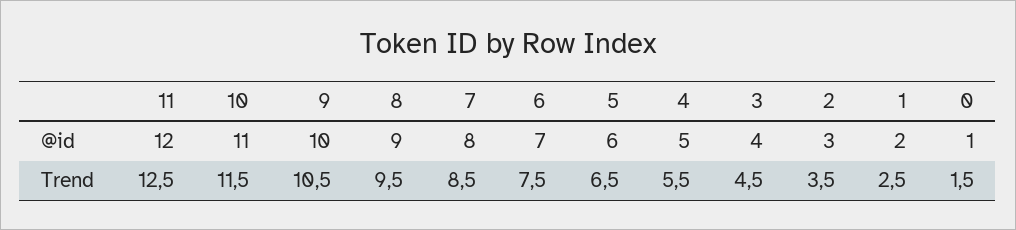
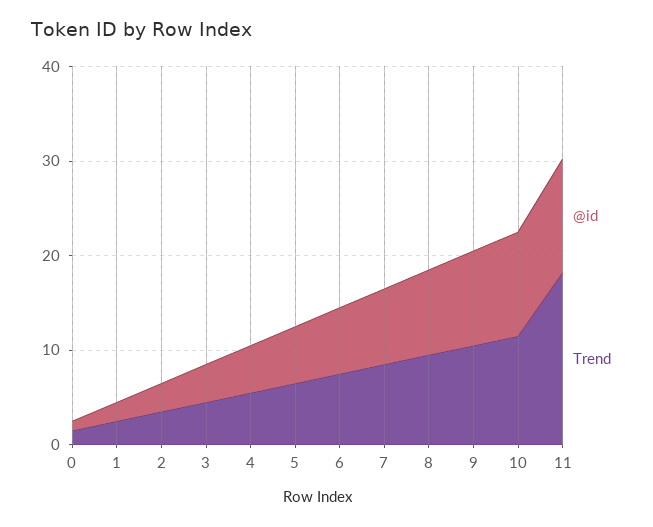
Trend, 11: 12.5 -> 18

